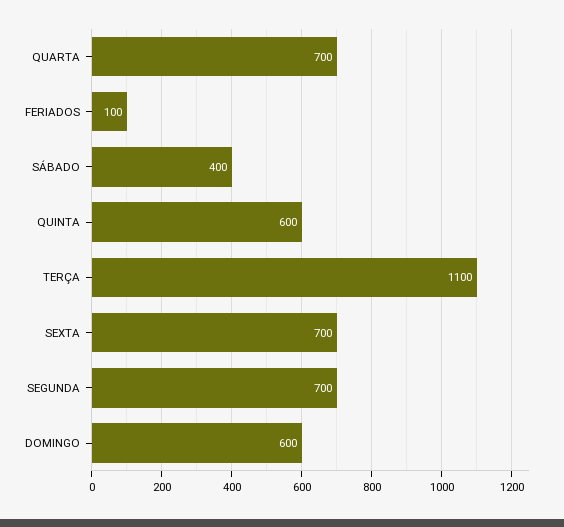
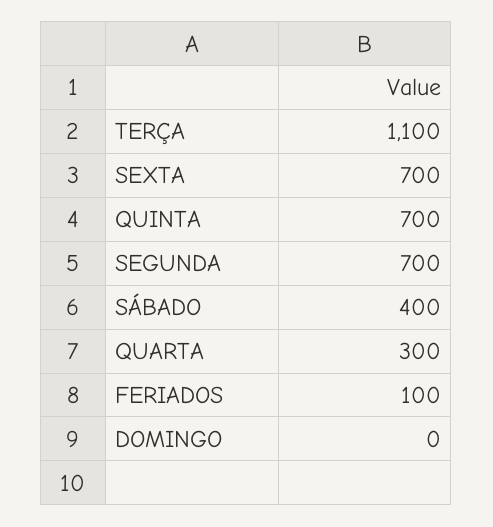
QUARTA: 700 -> 300
QUINTA: 600 -> 700
DOMINGO: 600 -> 0

